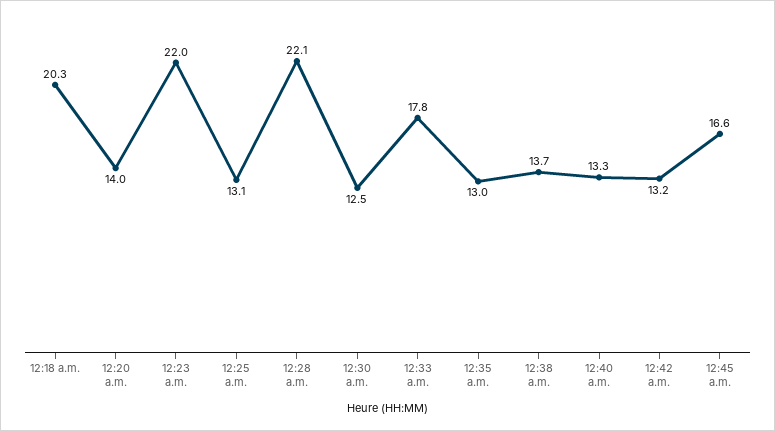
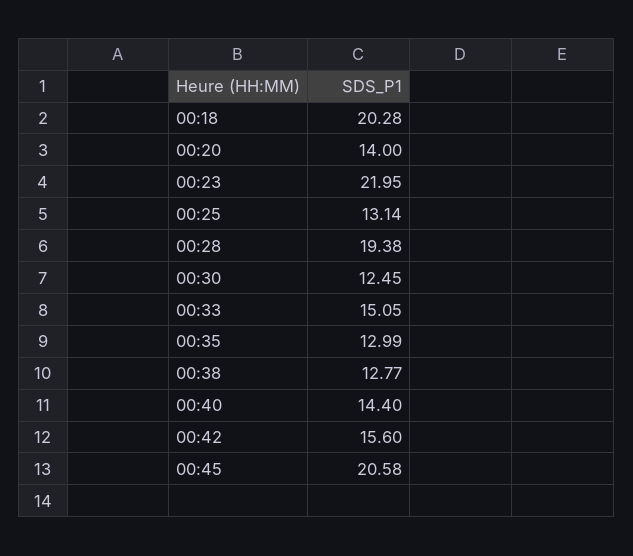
12:28 a.m.: 22.1 -> 19.38
12:33 a.m.: 17.8 -> 15.05
12:38 a.m.: 13.7 -> 12.77
12:40 a.m.: 13.3 -> 14.4
12:42 a.m.: 13.2 -> 15.6
12:45 a.m.: 16.6 -> 20.58

